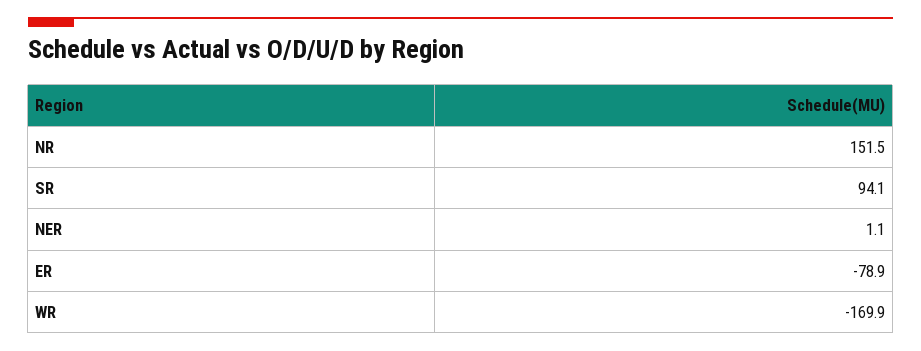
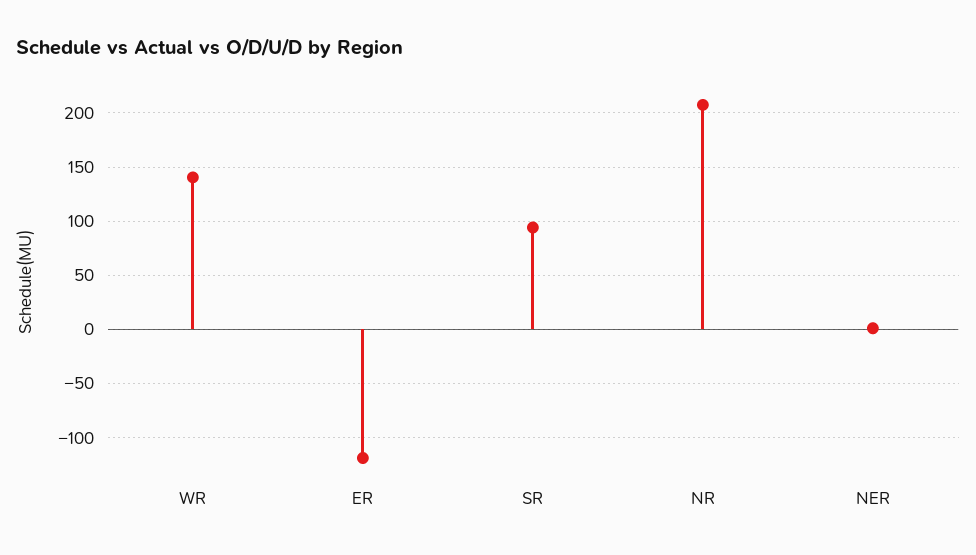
NR: 151.5 -> 210
ER: -78.9 -> -120
WR: -169.9 -> 140

